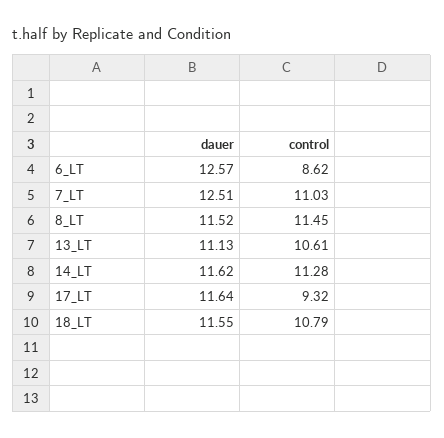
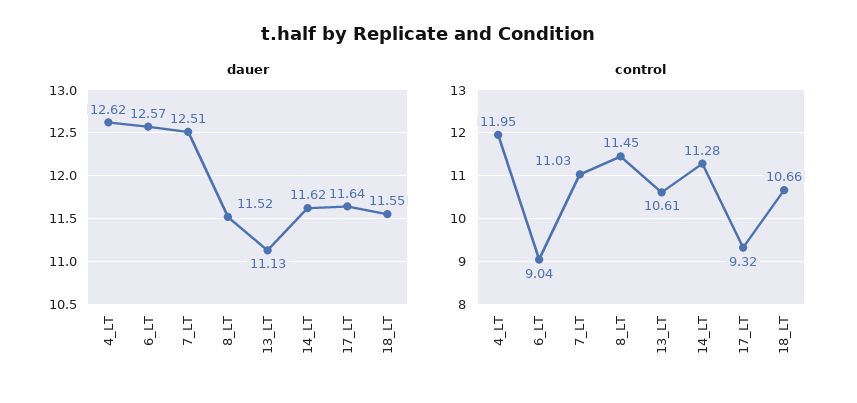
control, 6_LT: 8.62 -> 9.04
control, 18_LT: 10.79 -> 10.66
dauer, 4_LT: none -> 12.62
control, 4_LT: none -> 11.95

